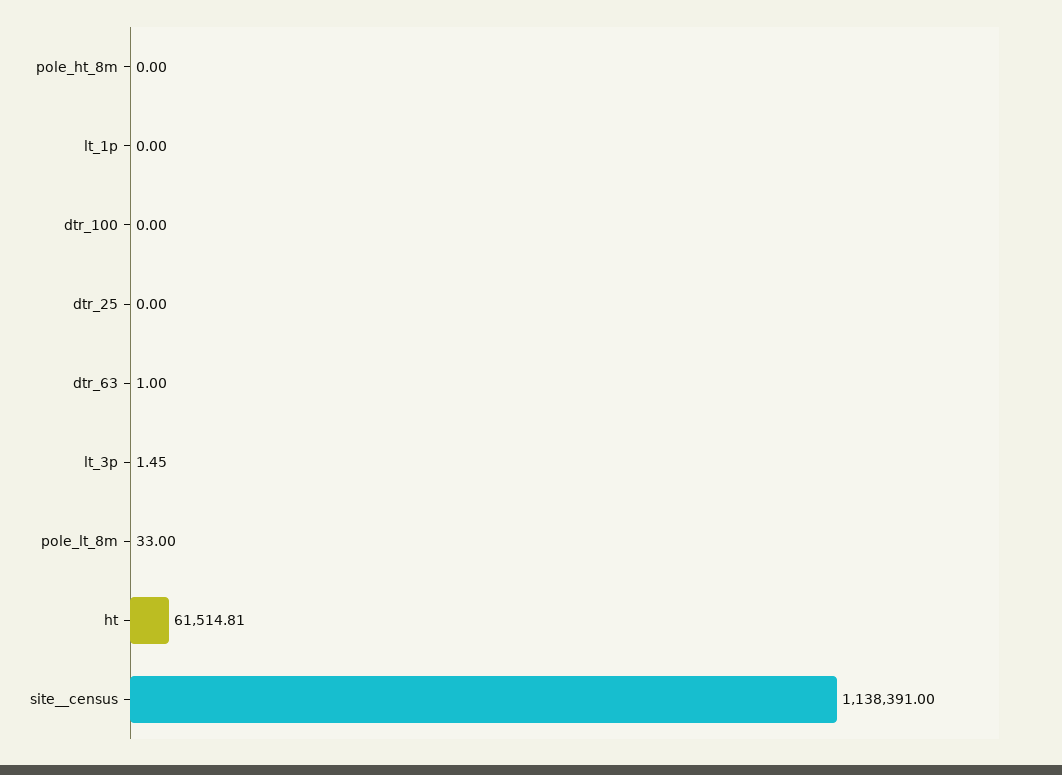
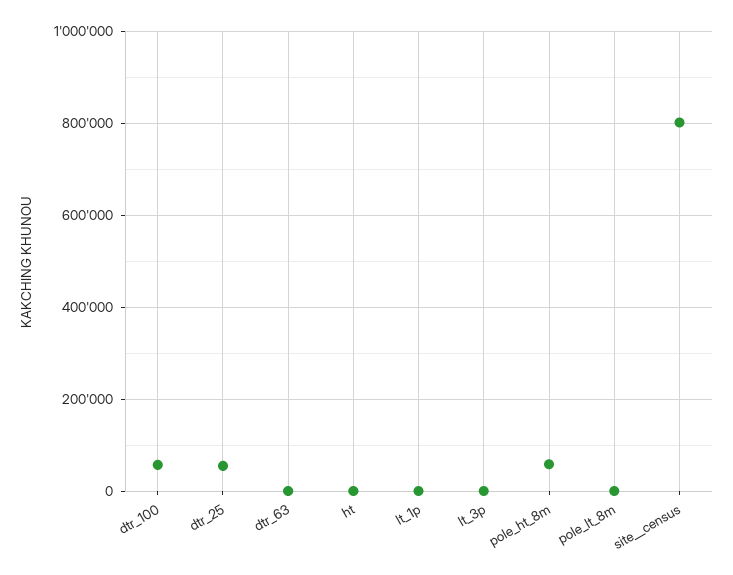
pole_ht_8m: 0 -> 60000
dtr_100: 0 -> 60000
dtr_25: 0 -> 60000
ht: 61514.81 -> 0
site__census: 1138391 -> 800000

